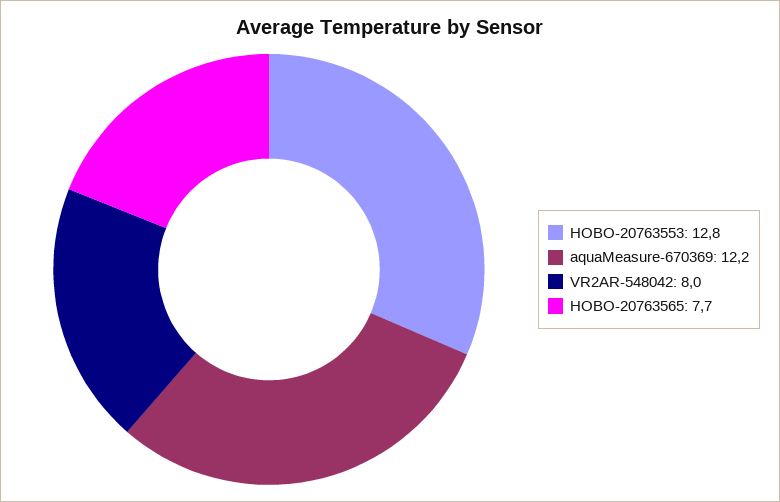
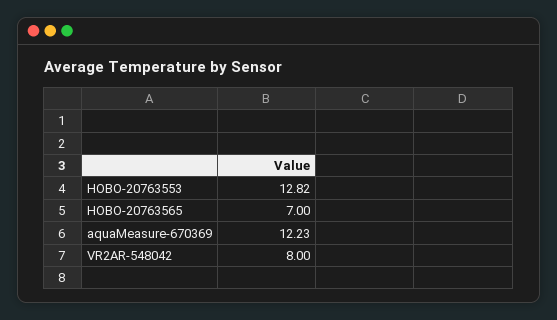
HOBO-20763565: 7.7 -> 7

